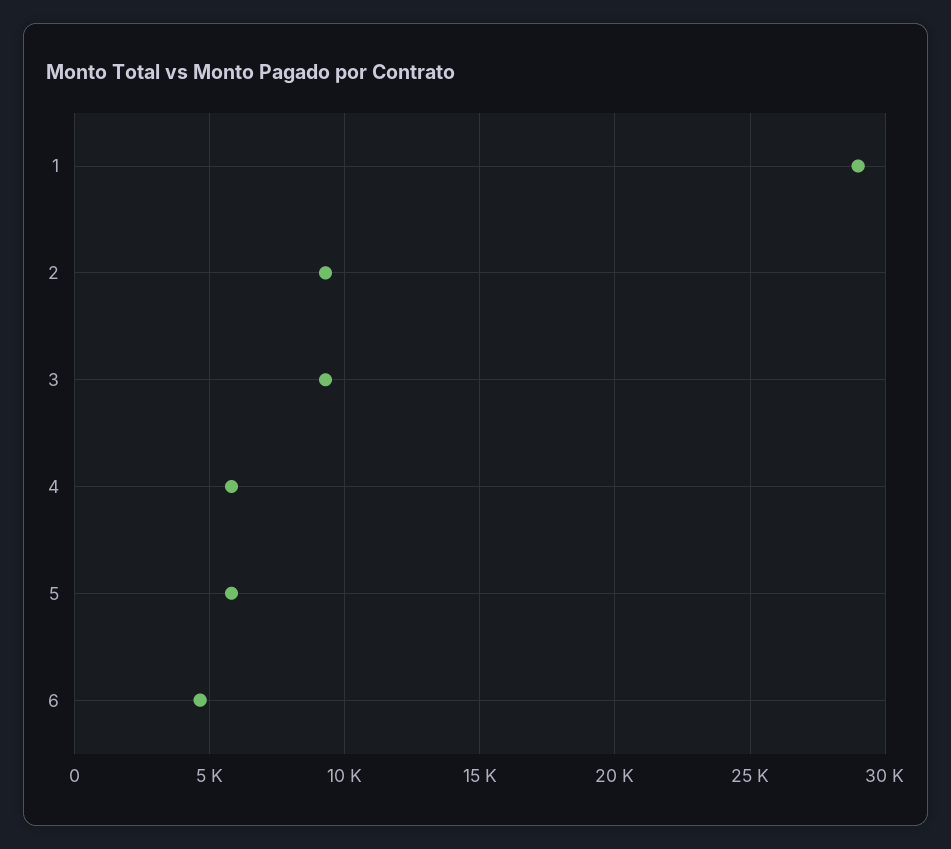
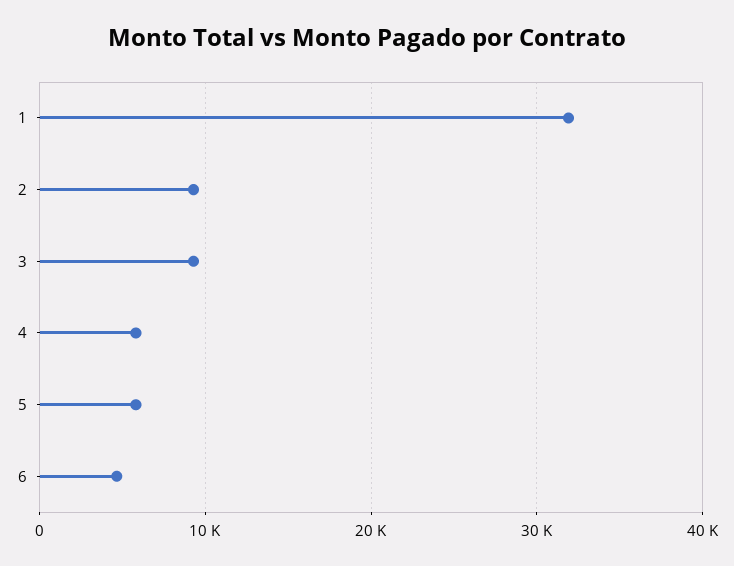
1: 29000 -> 32000

